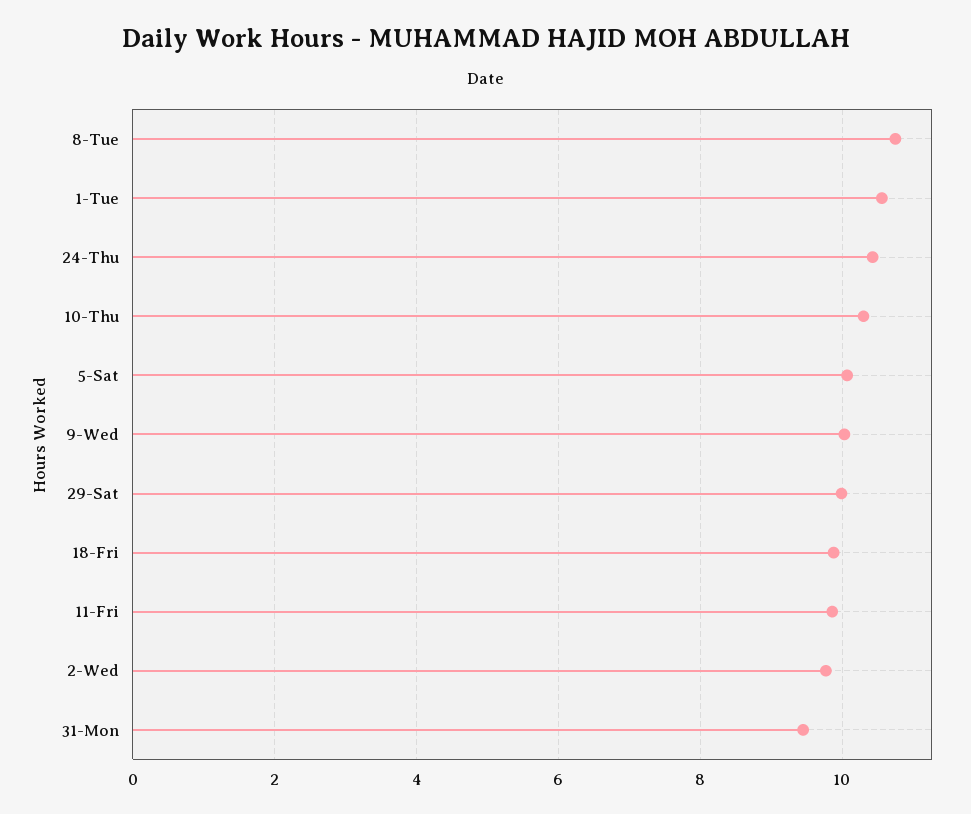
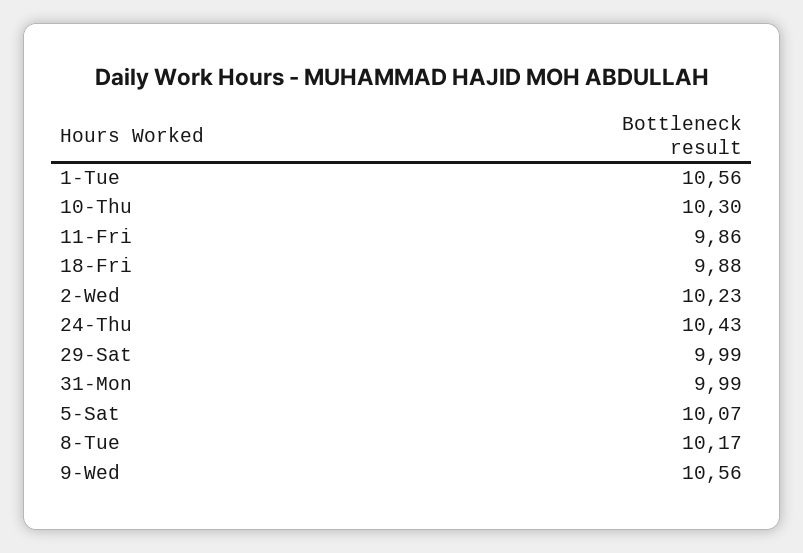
8-Tue: 10.8 -> 10.17
9-Wed: 10 -> 10.56
2-Wed: 9.8 -> 10.23
31-Mon: 9.4 -> 9.99

